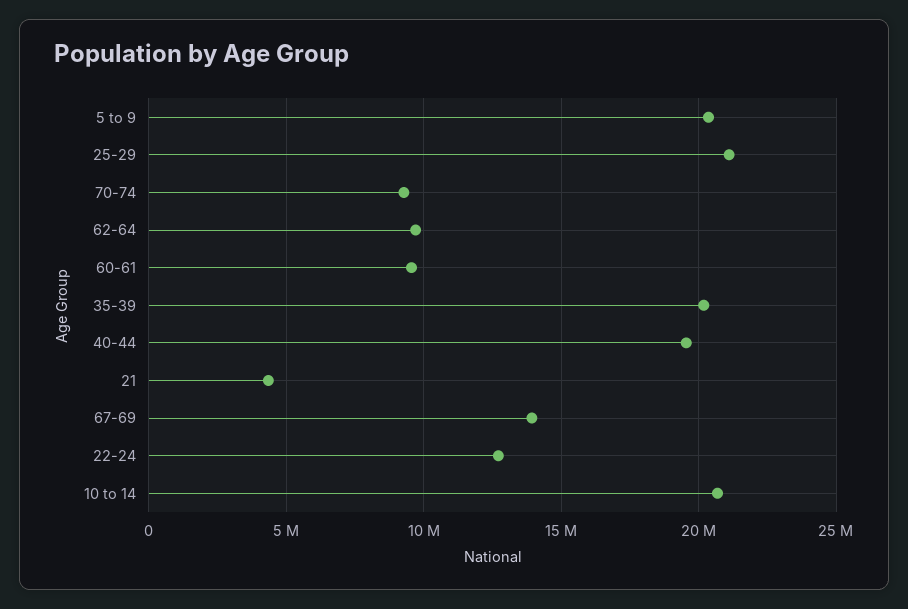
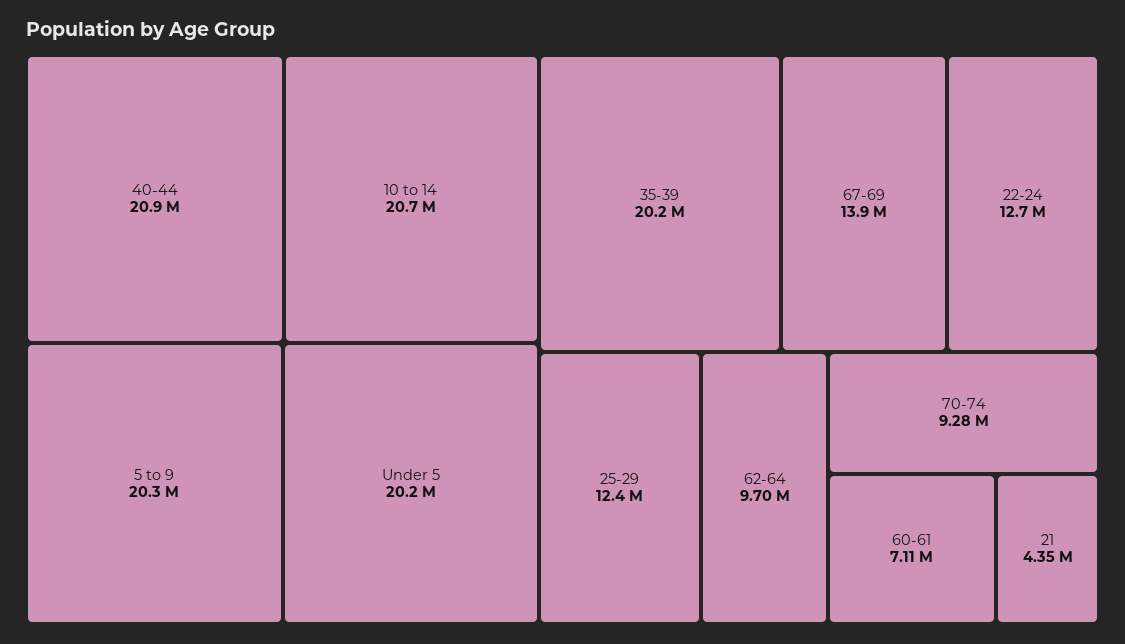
25-29: 21000000 -> 12400000
60-61: 9500000 -> 7110000
40-44: 19500000 -> 20900000
Under 5: none -> 20200000

